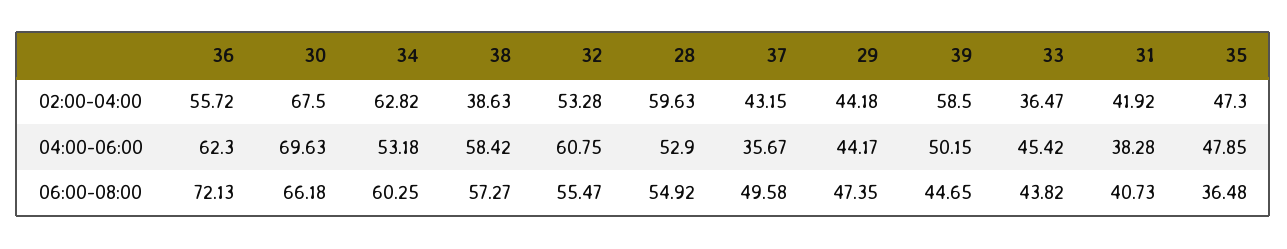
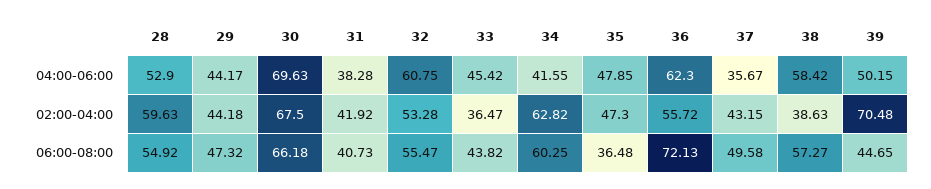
39, 02:00-04:00: 58.5 -> 70.48
34, 04:00-06:00: 53.18 -> 41.55
29, 06:00-08:00: 47.35 -> 47.32

